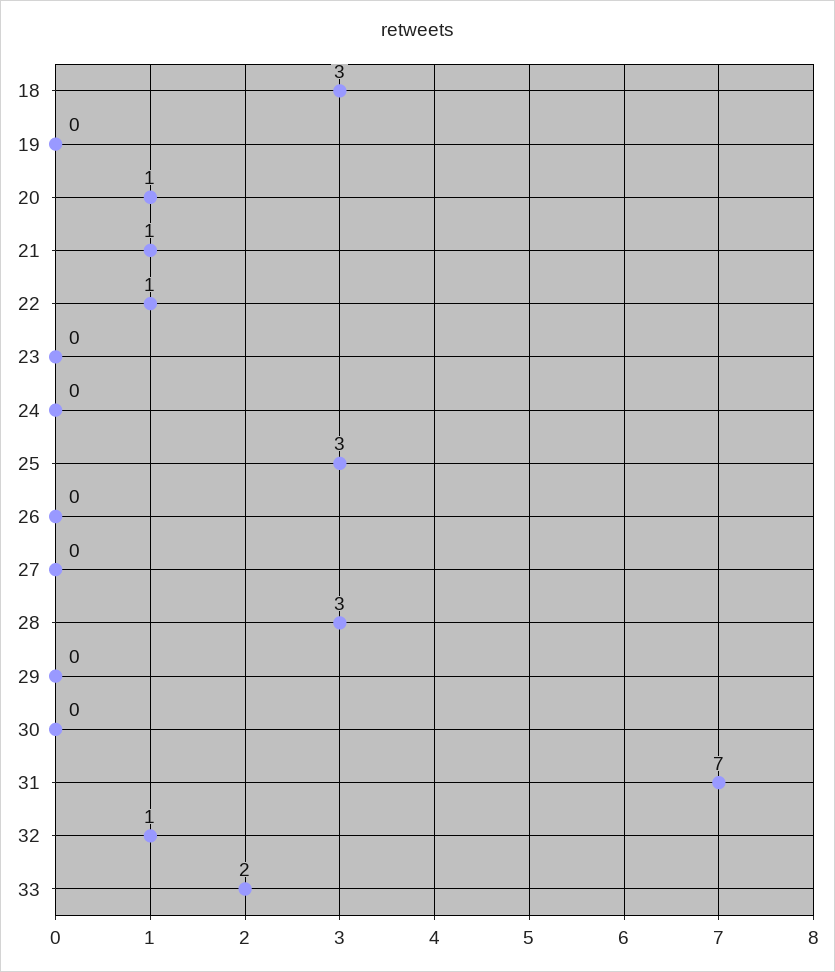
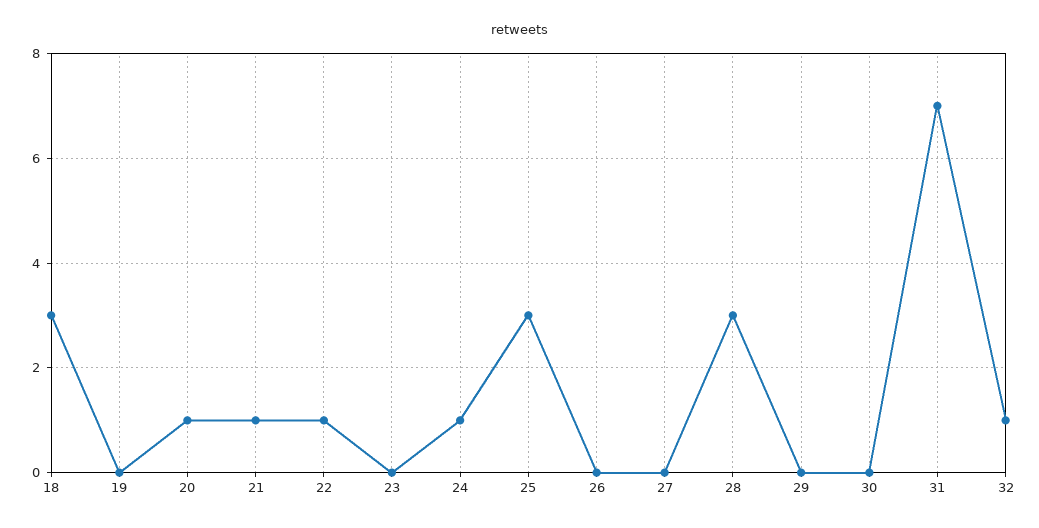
24: 0 -> 1
33: 2 -> none

